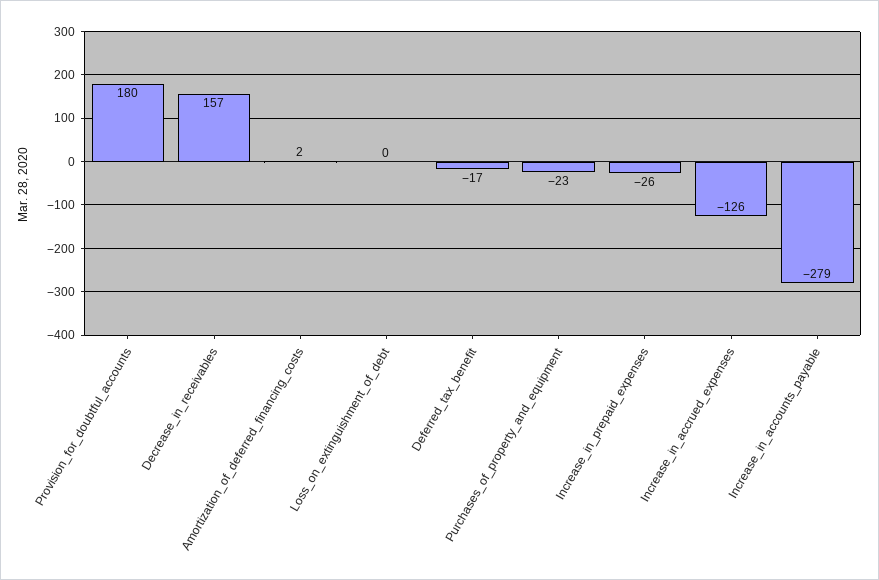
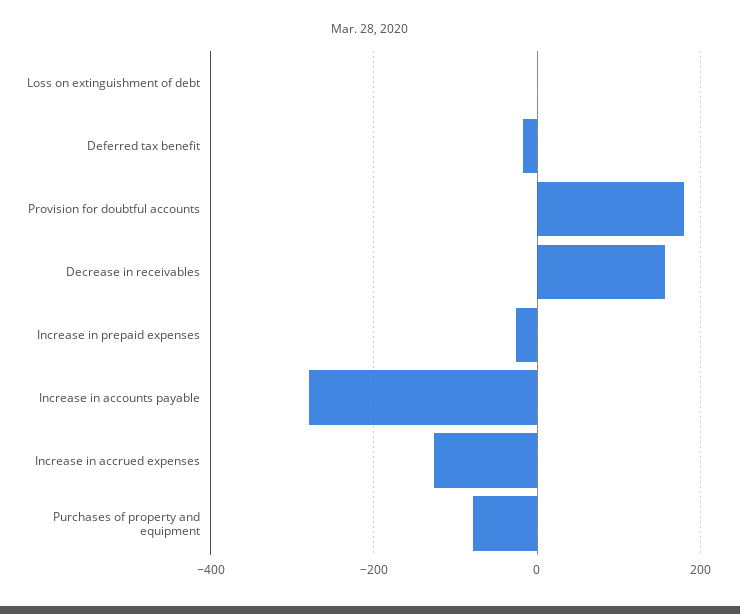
Amortization_of_deferred_financing_costs: 2 -> none
Purchases_of_property_and_equipment: -23 -> -80

